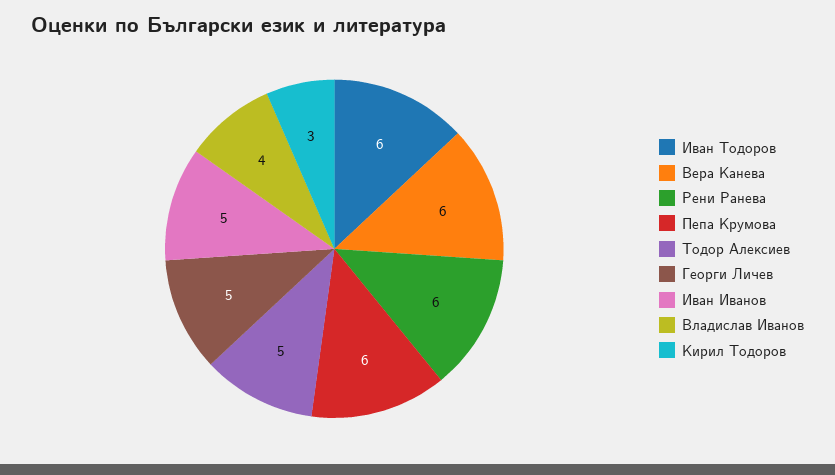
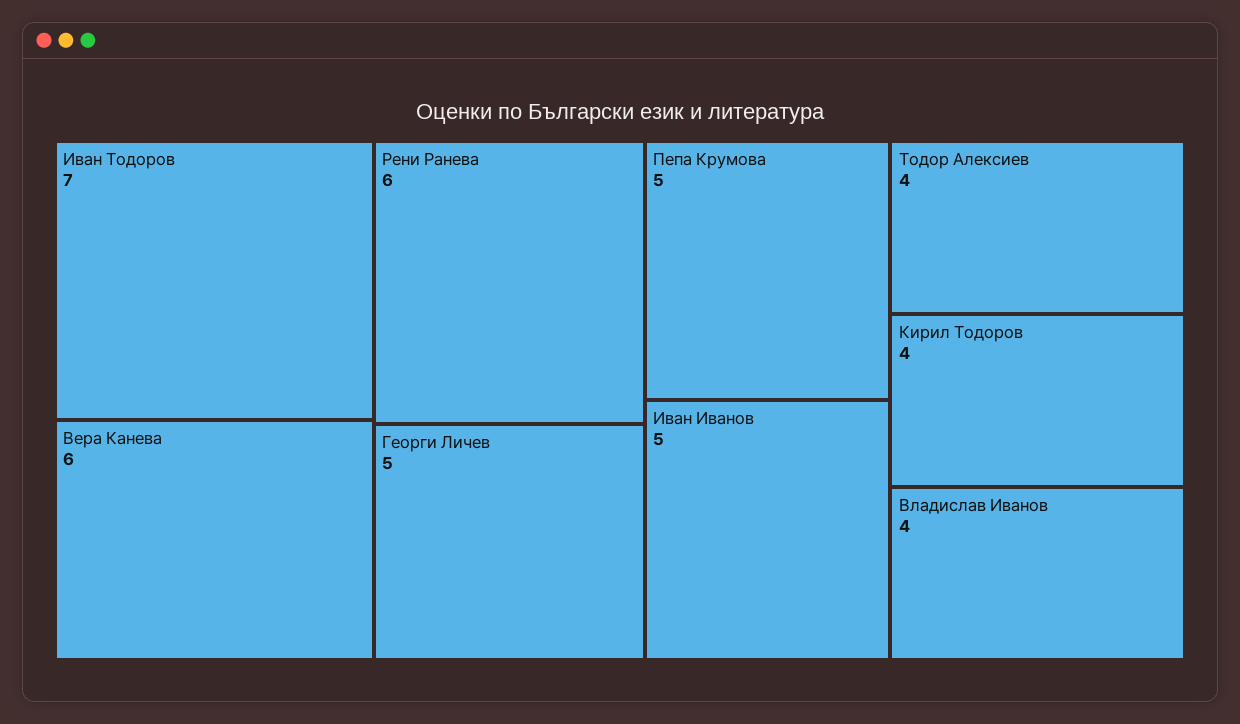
Иван Тодоров: 6 -> 7
Пепа Крумова: 6 -> 5
Тодор Алексиев: 5 -> 4
Кирил Тодоров: 3 -> 4

